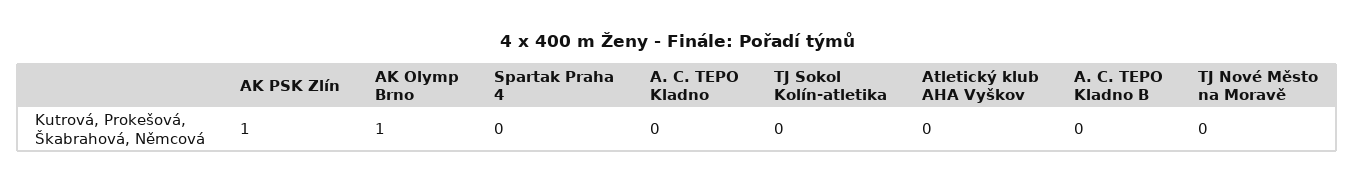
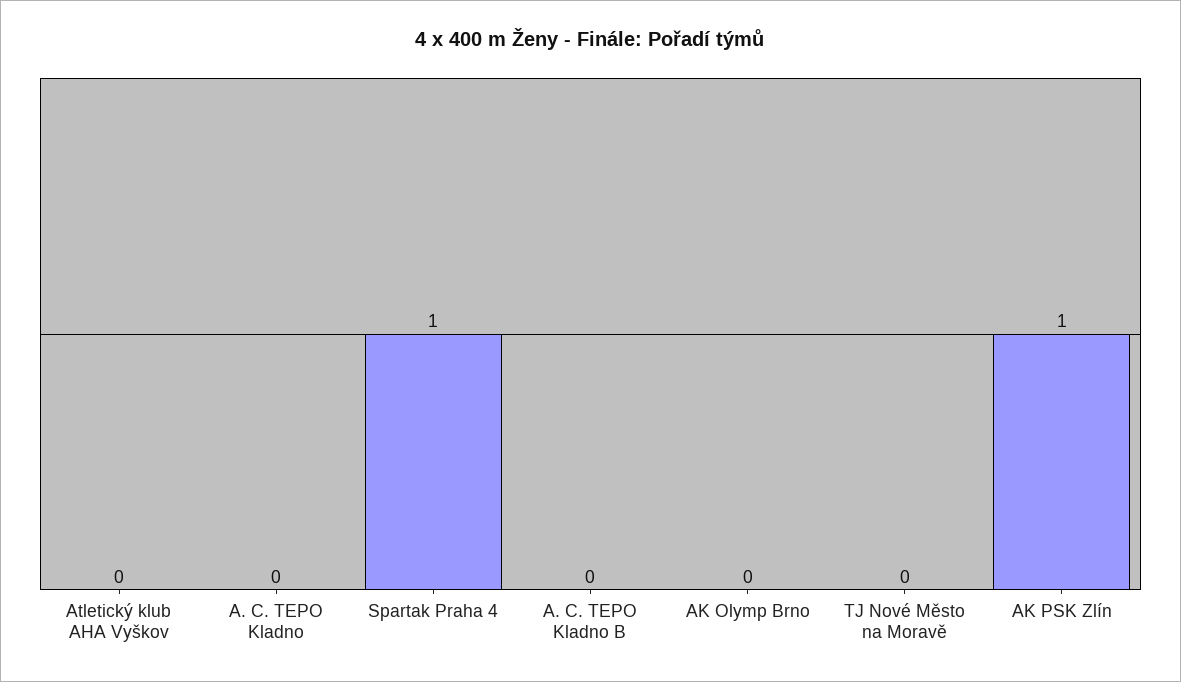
AK Olymp Brno: 1 -> 0
Spartak Praha 4: 0 -> 1
TJ Sokol Kolín-atletika: 0 -> none

